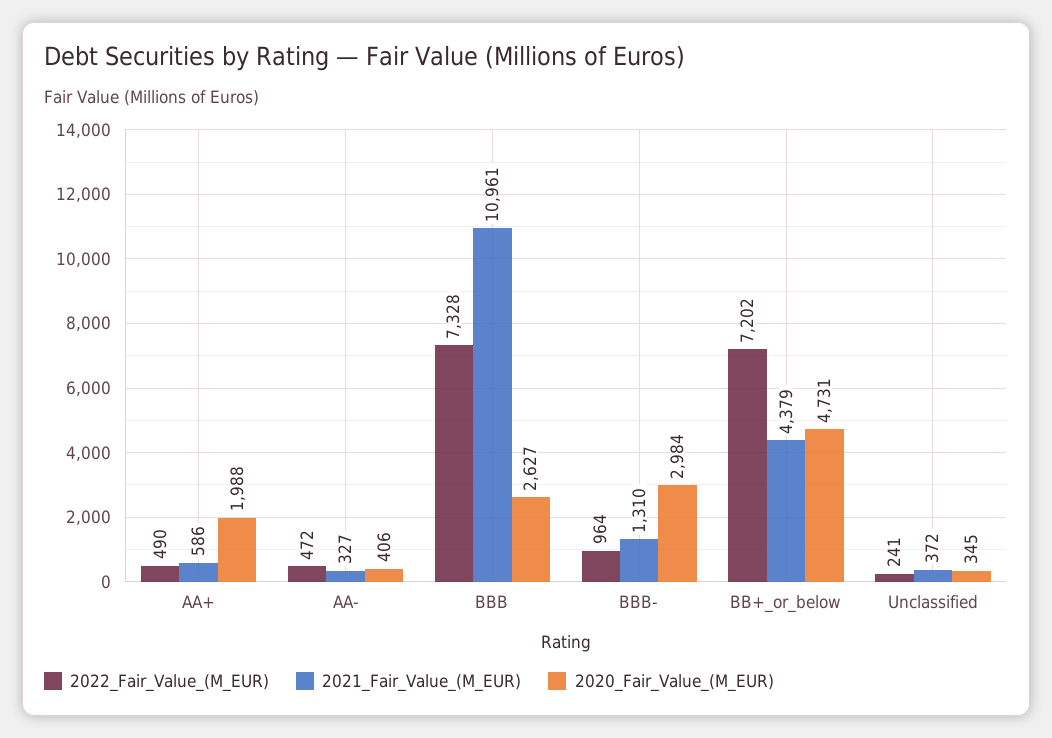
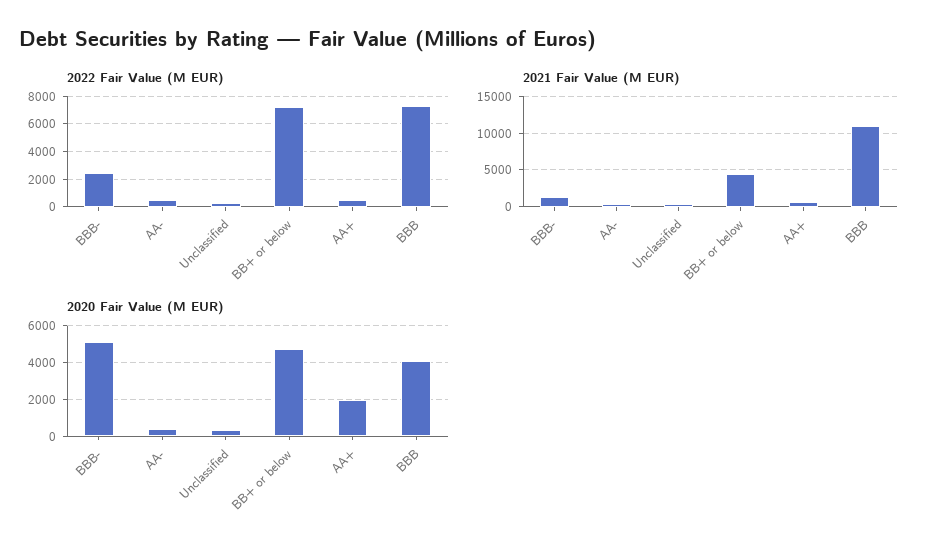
2020_Fair_Value_(M_EUR), BBB: 2627 -> 4000
2022_Fair_Value_(M_EUR), BBB-: 964 -> 2500
2020_Fair_Value_(M_EUR), BBB-: 2984 -> 5000

